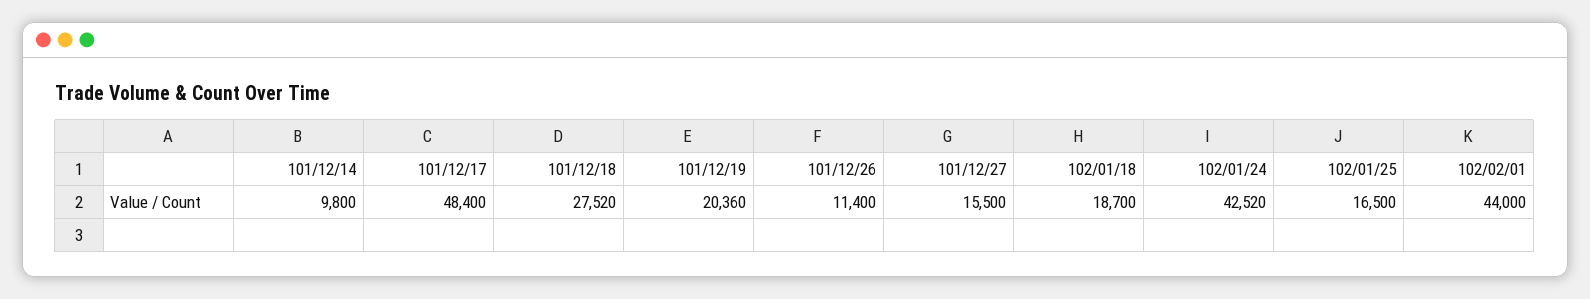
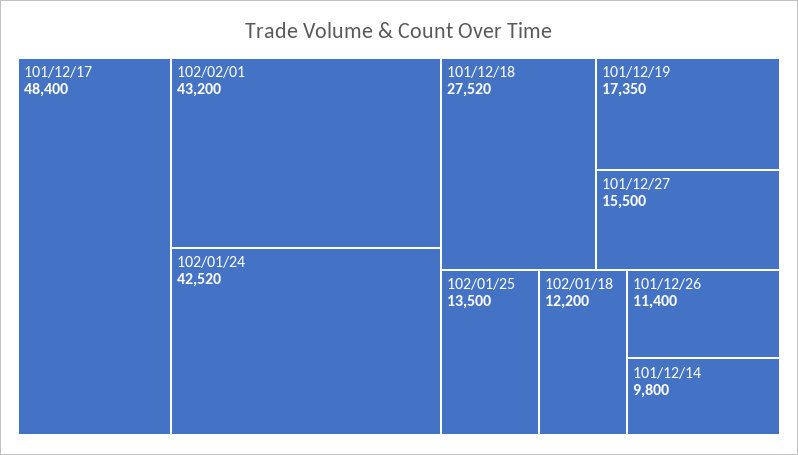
101/12/19: 20360 -> 17350
102/01/18: 18700 -> 12200
102/01/25: 16500 -> 13500
102/02/01: 44000 -> 43200

